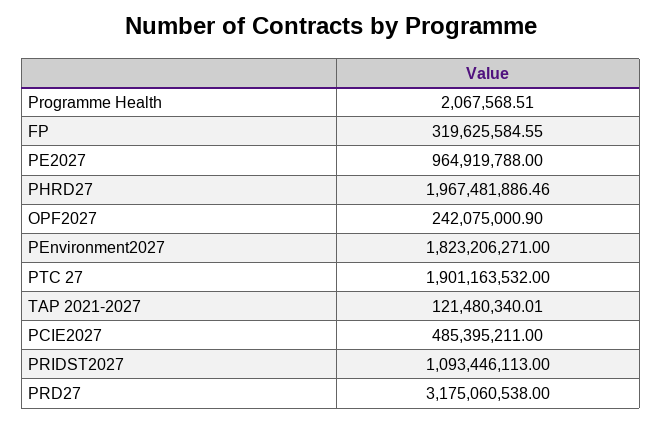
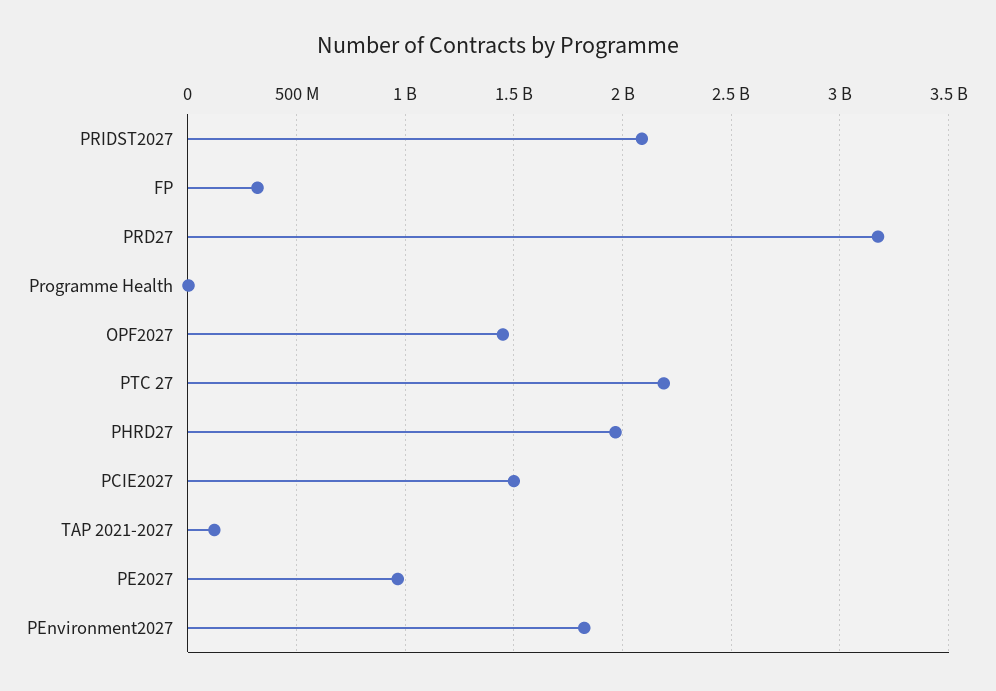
OPF2027: 242075000.9 -> 1450000000
PTC 27: 1901163532 -> 2200000000
PCIE2027: 485395211 -> 1500000000
PRIDST2027: 1093446113 -> 2100000000

